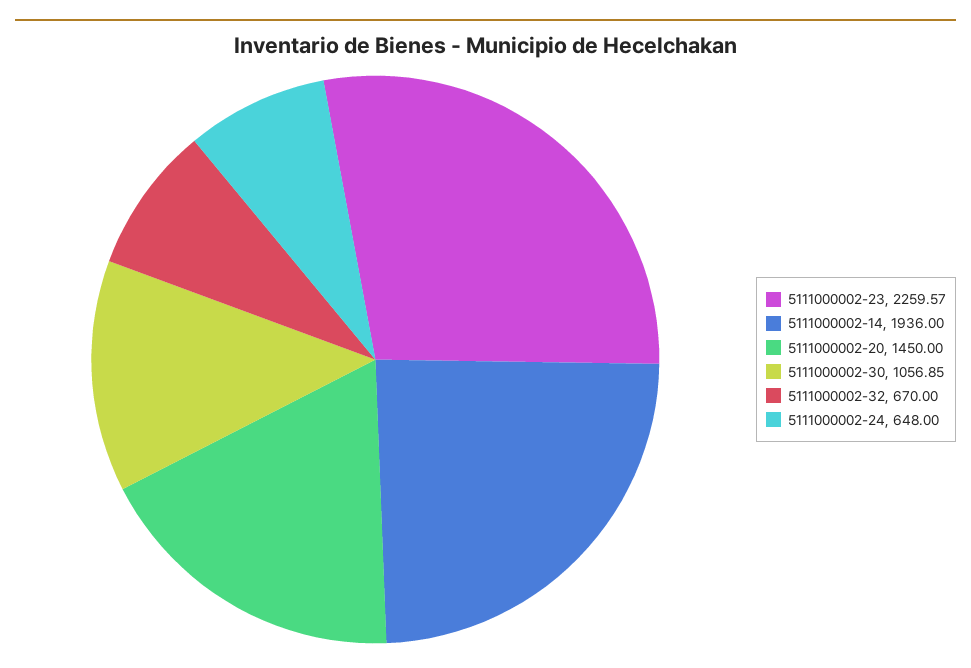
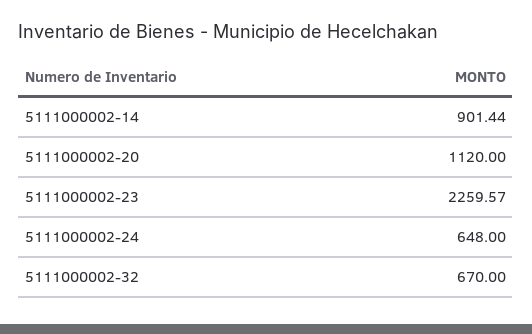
5111000002-14: 1936 -> 901.44
5111000002-20: 1450 -> 1120
5111000002-30: 1056.85 -> none

